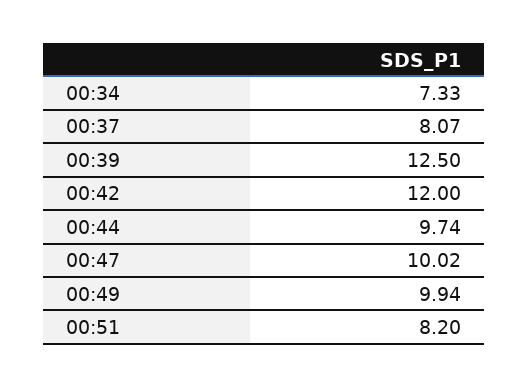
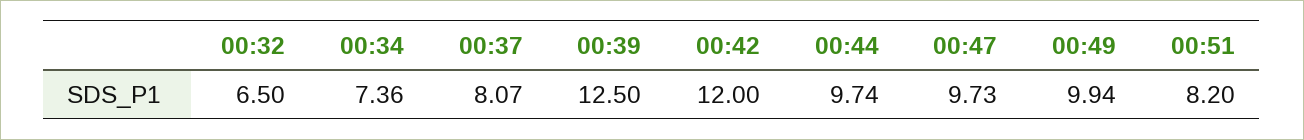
00:34: 7.33 -> 7.36
00:47: 10.02 -> 9.73
00:32: none -> 6.5

